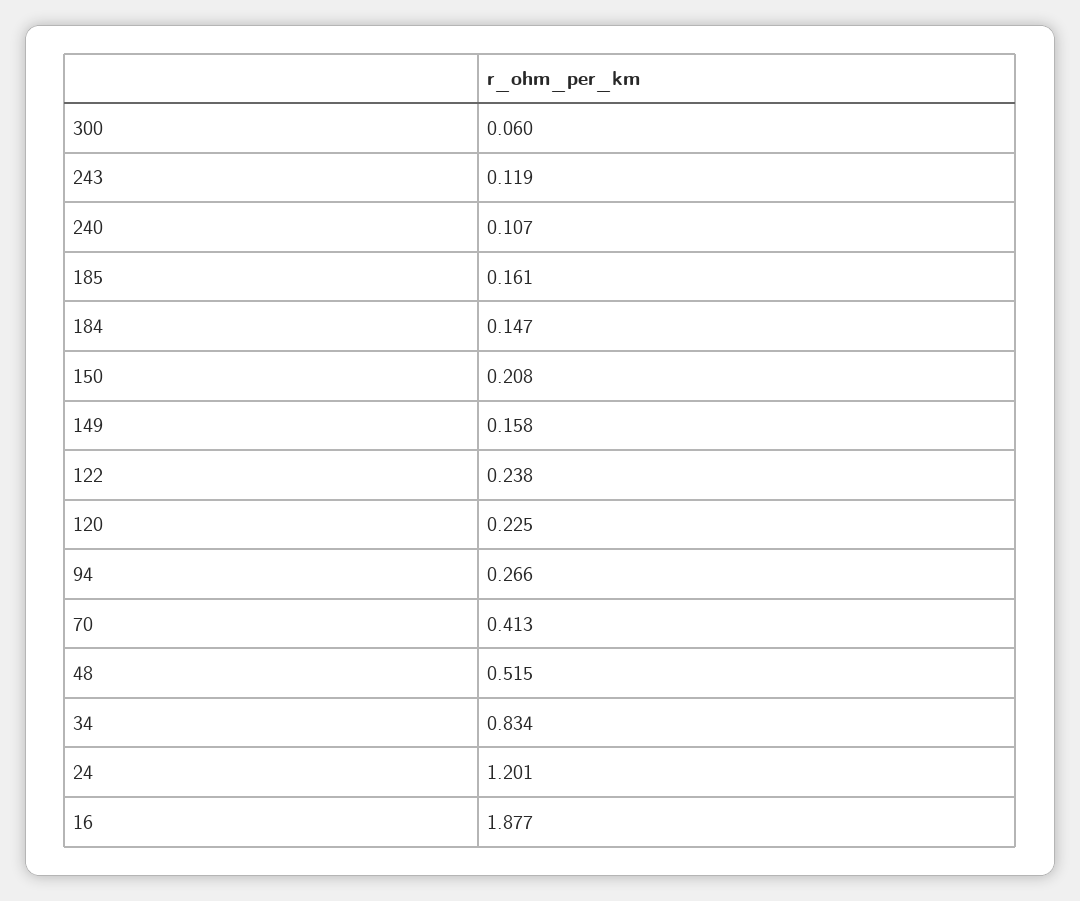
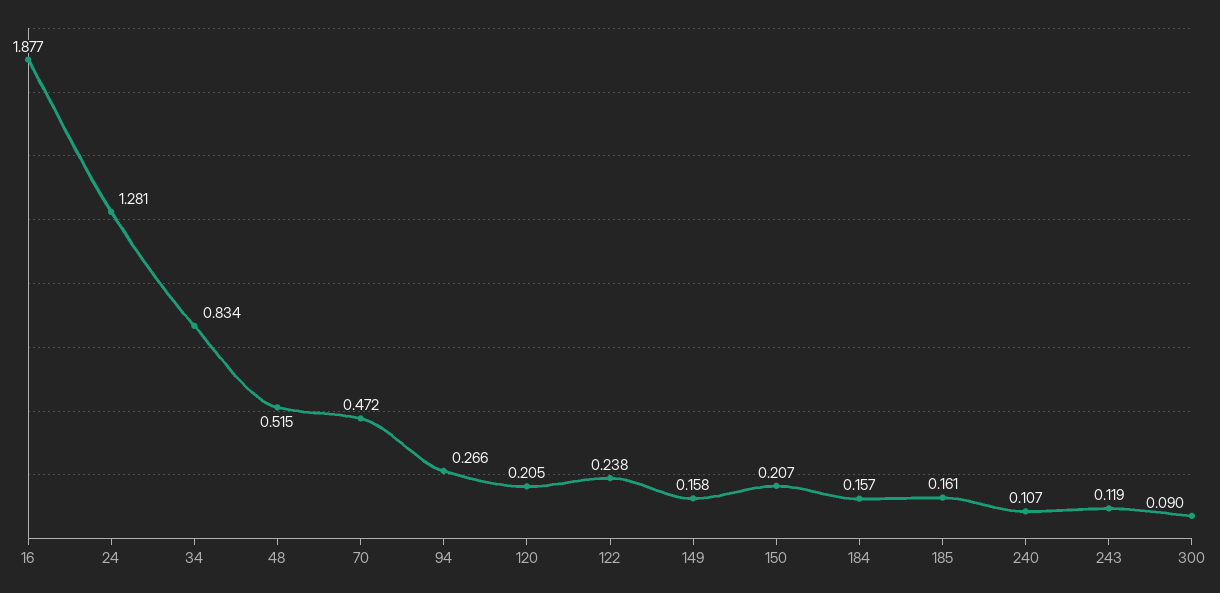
300: 0.06 -> 0.09
184: 0.147 -> 0.157
150: 0.208 -> 0.207
120: 0.225 -> 0.205
70: 0.413 -> 0.472
24: 1.201 -> 1.281

